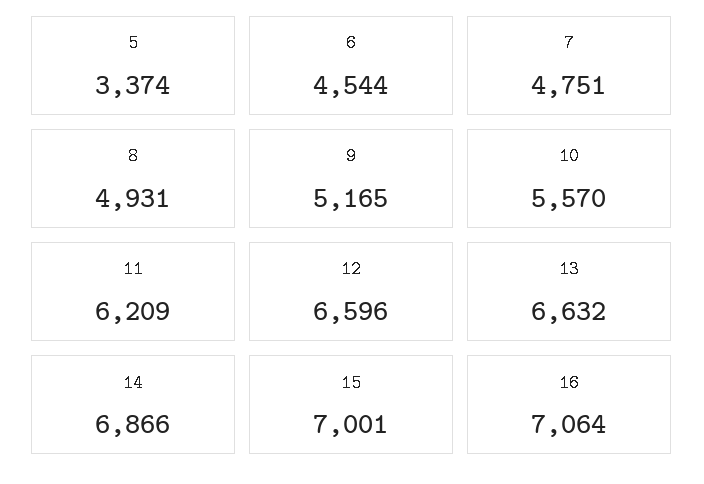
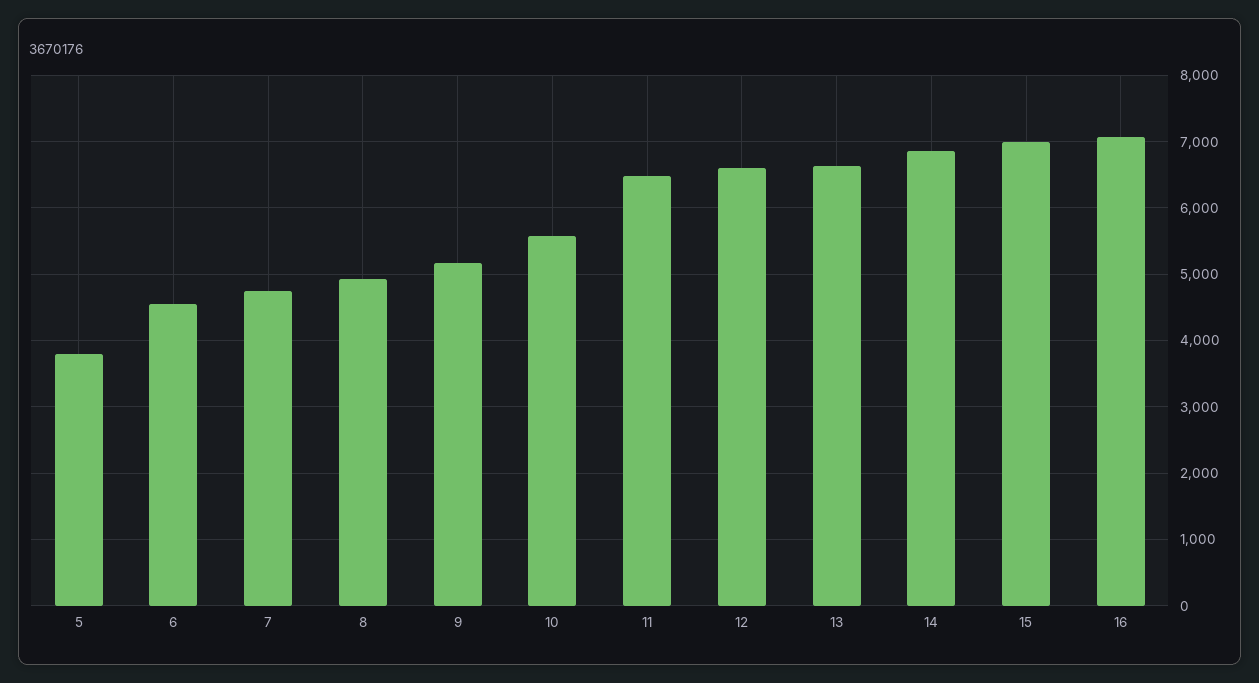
5: 3374 -> 3800
11: 6209 -> 6500

